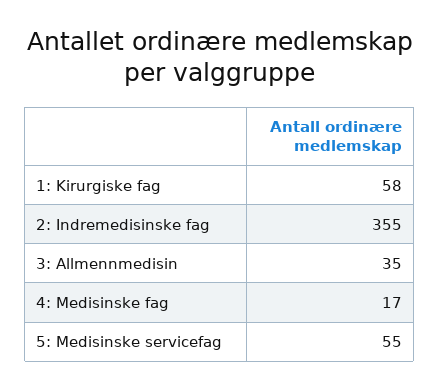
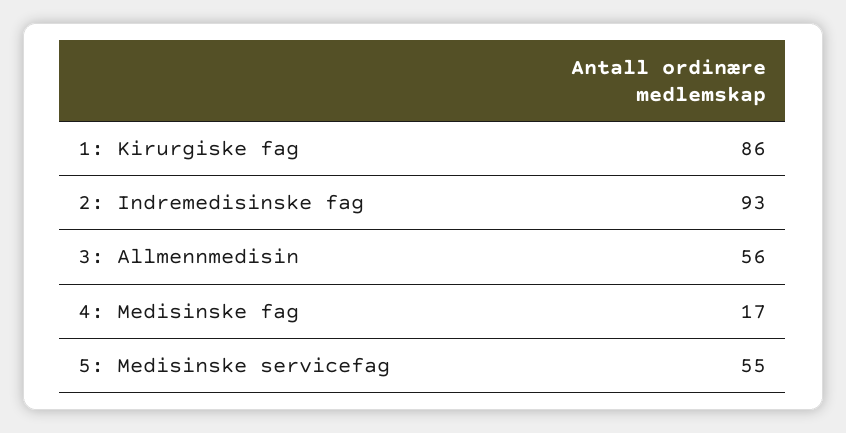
1: Kirurgiske fag: 58 -> 86
2: Indremedisinske fag: 355 -> 93
3: Allmennmedisin: 35 -> 56

